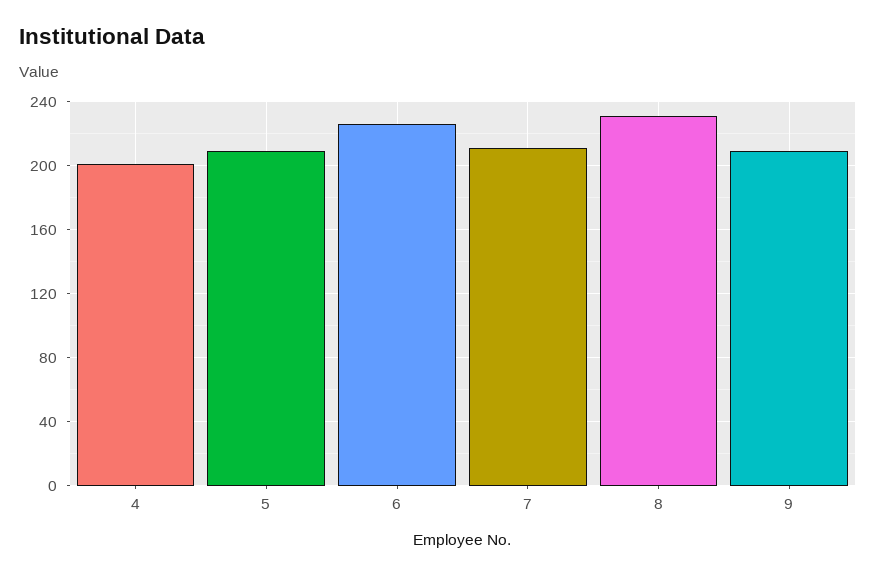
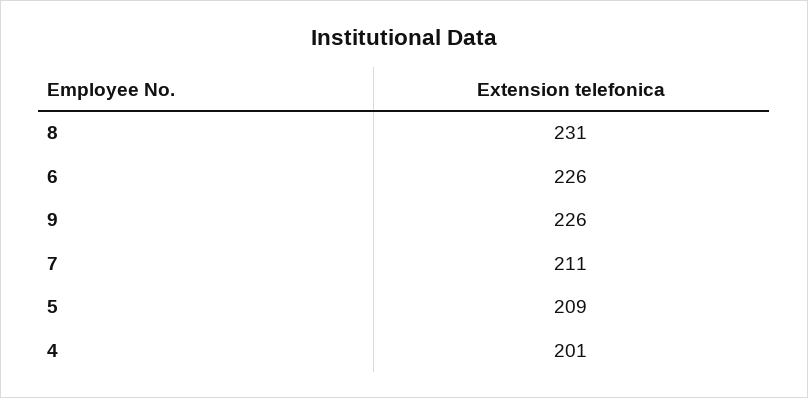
9: 210 -> 226

